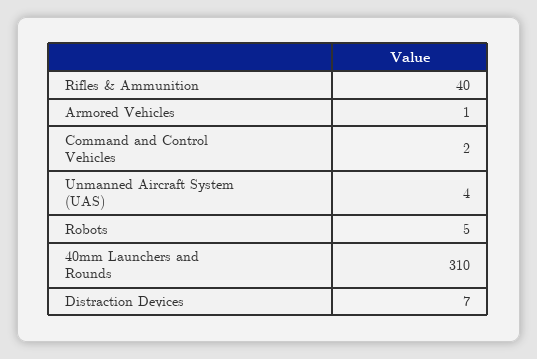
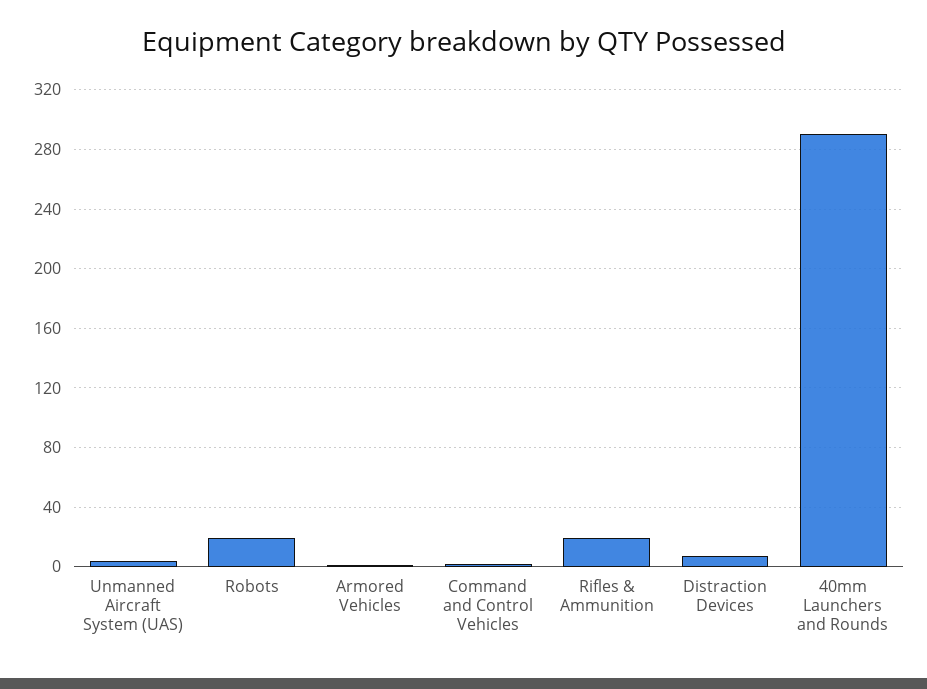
Rifles & Ammunition: 40 -> 20
Robots: 5 -> 20
40mm Launchers and Rounds: 310 -> 290

